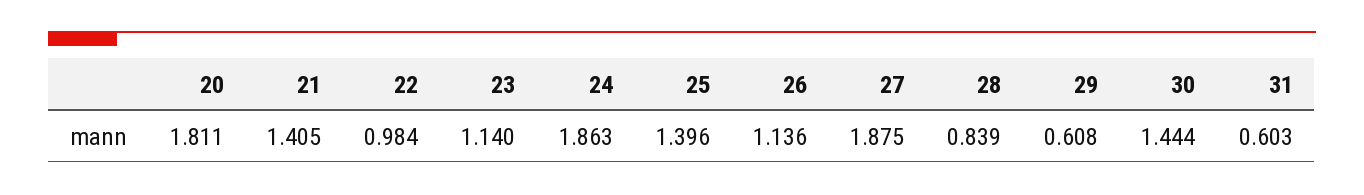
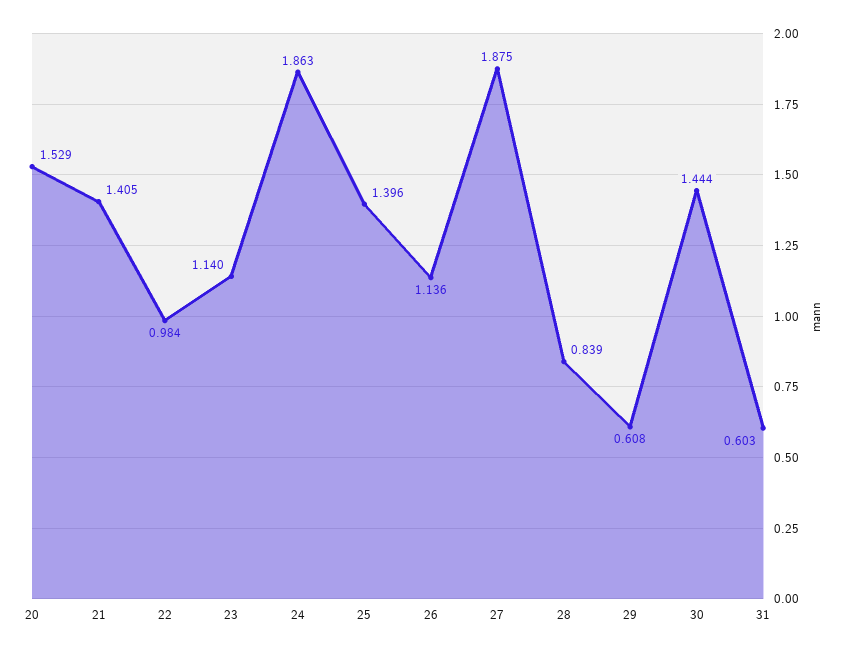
20: 1.811 -> 1.529

